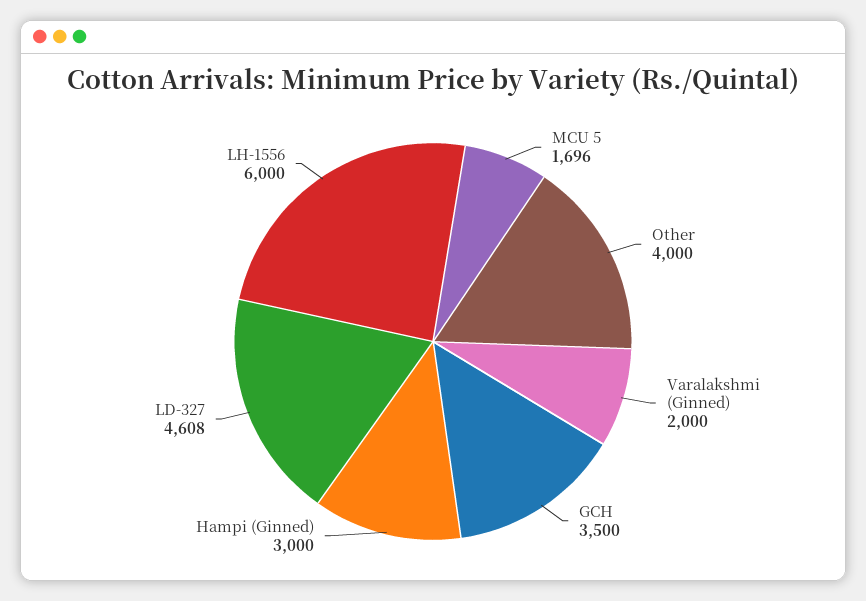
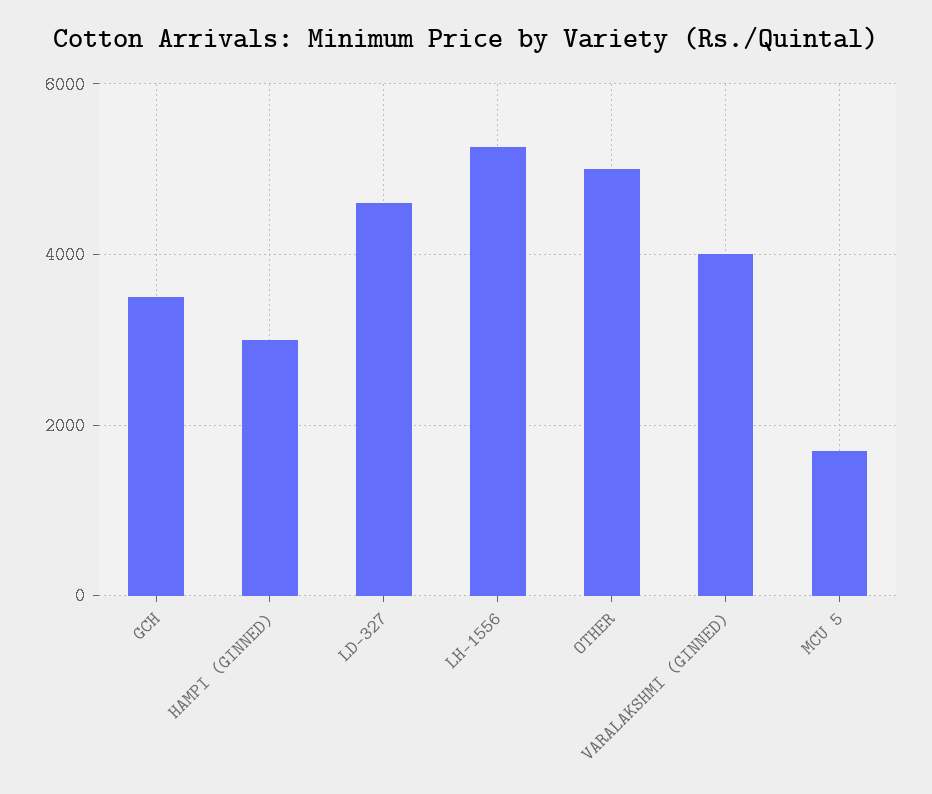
Other: 4000 -> 5000
Varalakshmi (Ginned): 2000 -> 4000
LH-1556: 6000 -> 5200

